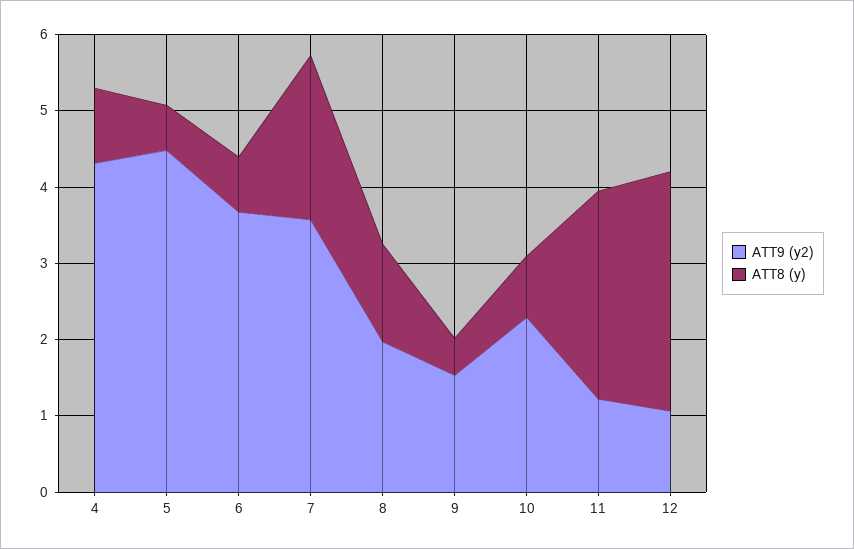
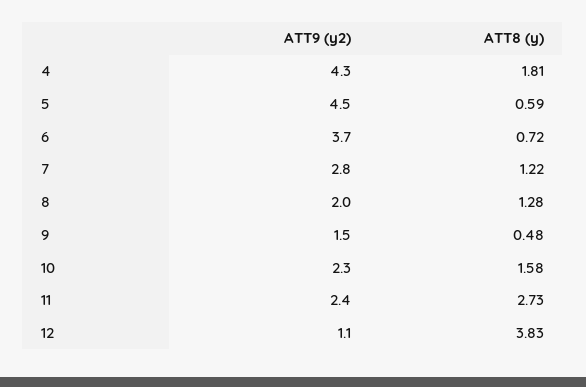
ATT8 (y), 4: 1 -> 1.81
ATT9 (y2), 7: 3.6 -> 2.8
ATT8 (y), 7: 2.2 -> 1.22
ATT8 (y), 10: 0.8 -> 1.58
ATT9 (y2), 11: 1.2 -> 2.4
ATT8 (y), 12: 3.2 -> 3.83

